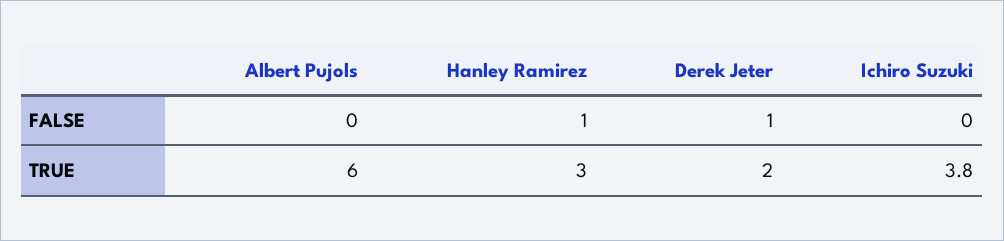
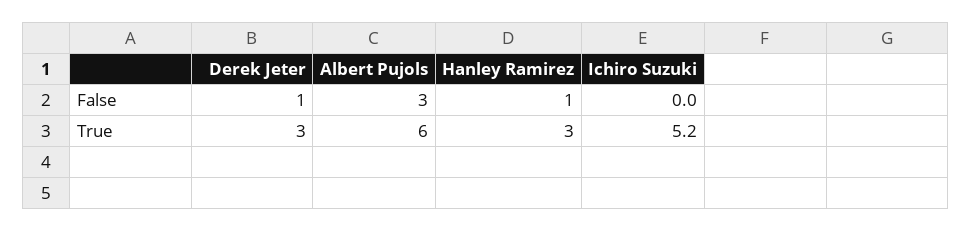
Albert Pujols, FALSE: 0 -> 3
Derek Jeter, TRUE: 2 -> 3
Ichiro Suzuki, TRUE: 3.8 -> 5.2

